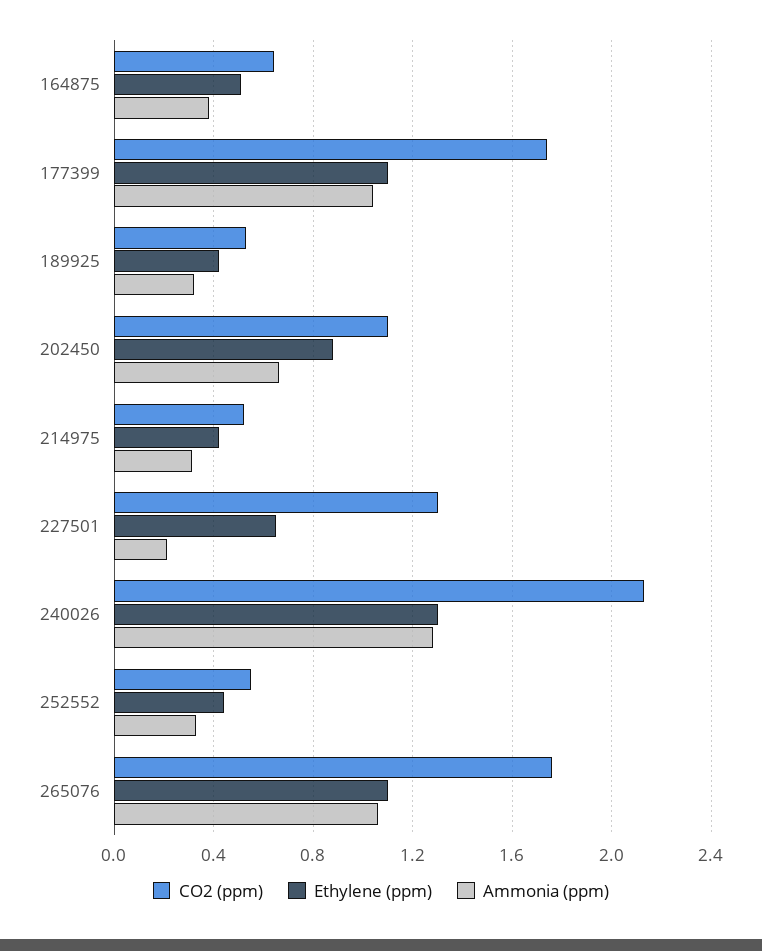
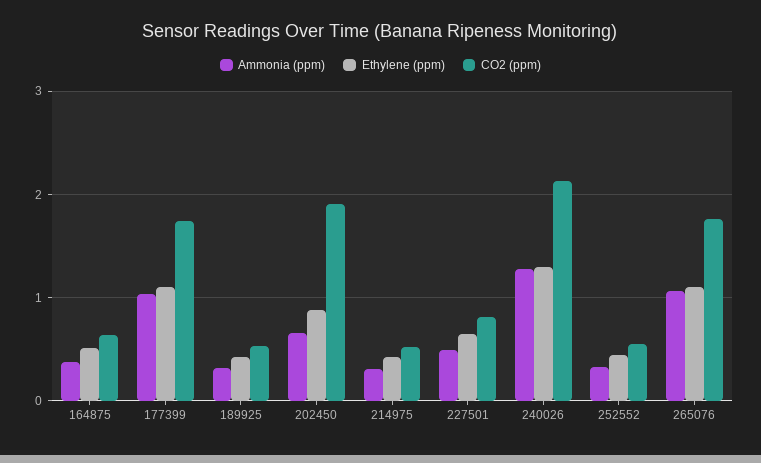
CO2 (ppm), 202450: 1.1 -> 1.9
CO2 (ppm), 227501: 1.3 -> 0.8
Ammonia (ppm), 227501: 0.2 -> 0.5

